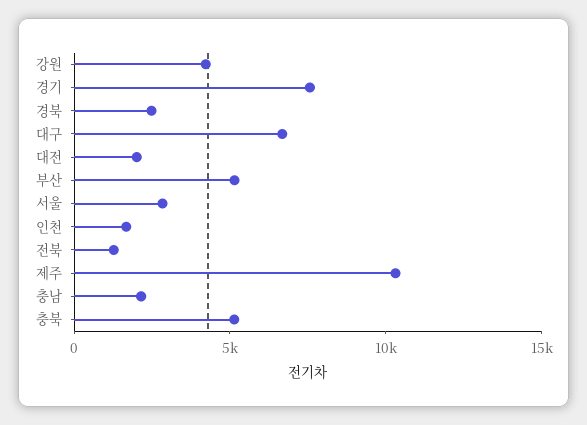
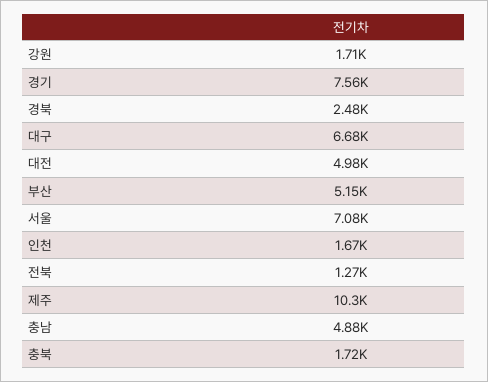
강원: 4000 -> 1710
대전: 2000 -> 4980
서울: 3000 -> 7080
충남: 2000 -> 4880
충북: 5000 -> 1720

